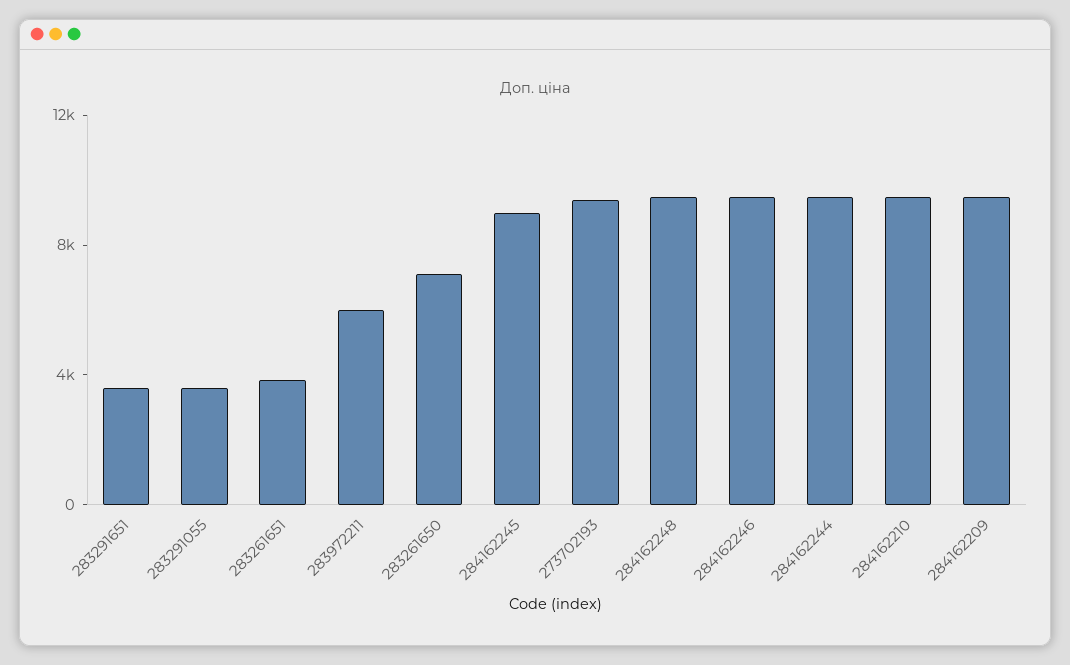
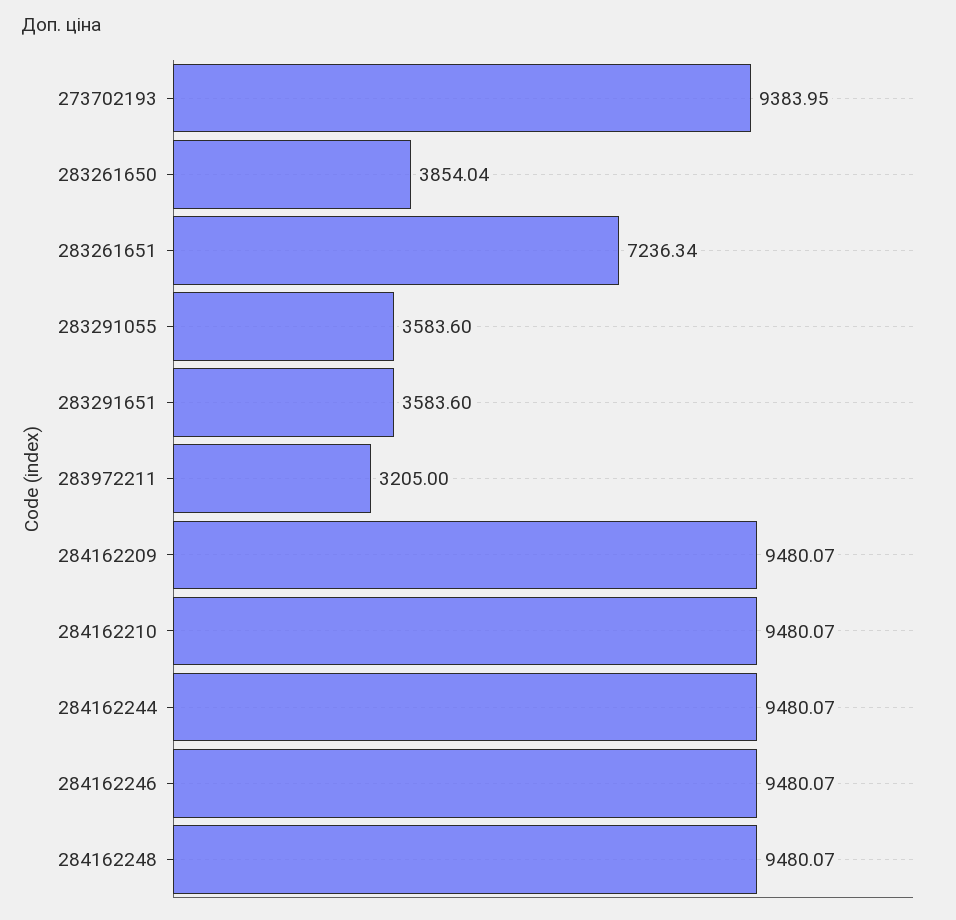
283261651: 4000 -> 7236.34
283972211: 6000 -> 3205
283261650: 7000 -> 3854.04
284162245: 9000 -> none

